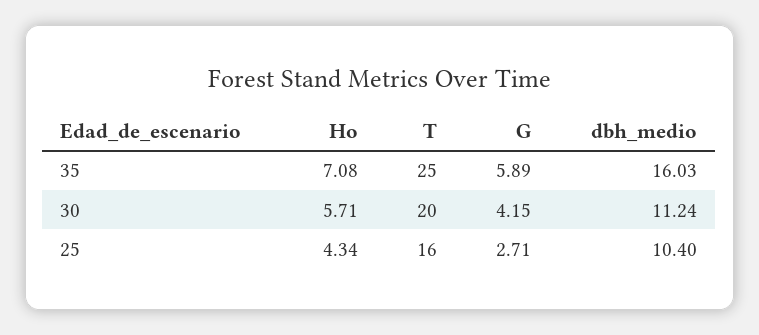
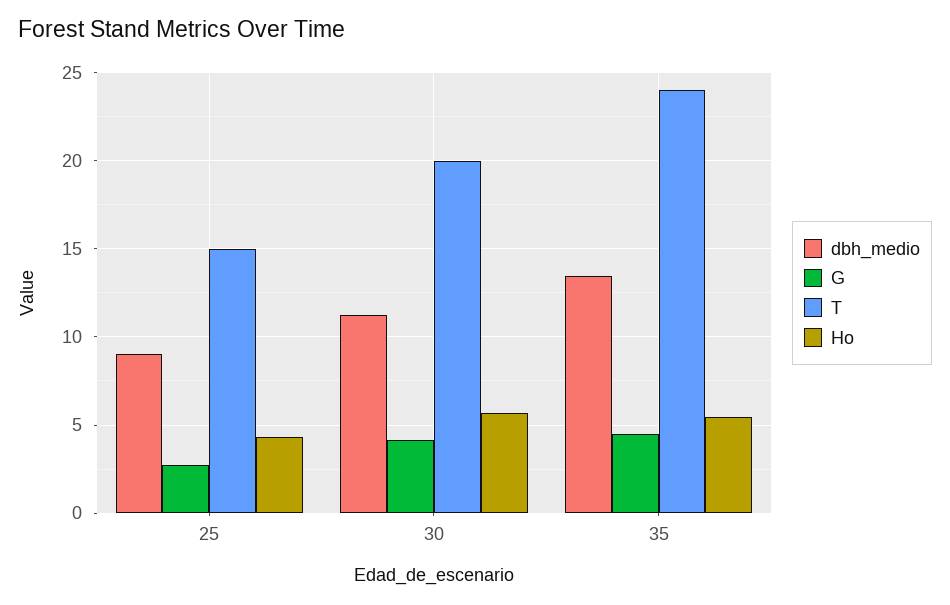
Ho, 35: 7.08 -> 5.5
T, 35: 25 -> 24
G, 35: 5.89 -> 4.5
dbh_medio, 35: 16.03 -> 13.5
T, 25: 16 -> 15
dbh_medio, 25: 10.4 -> 9

